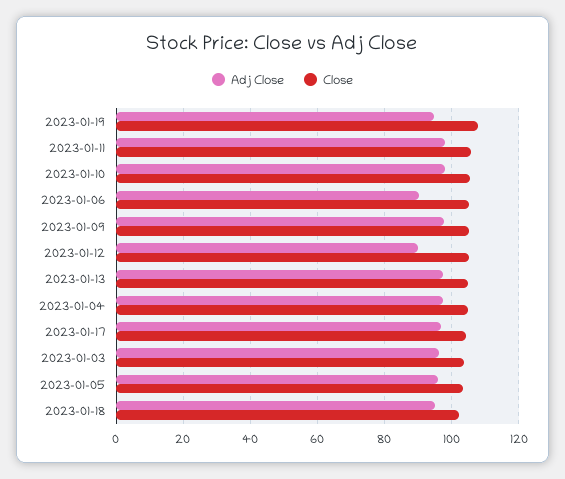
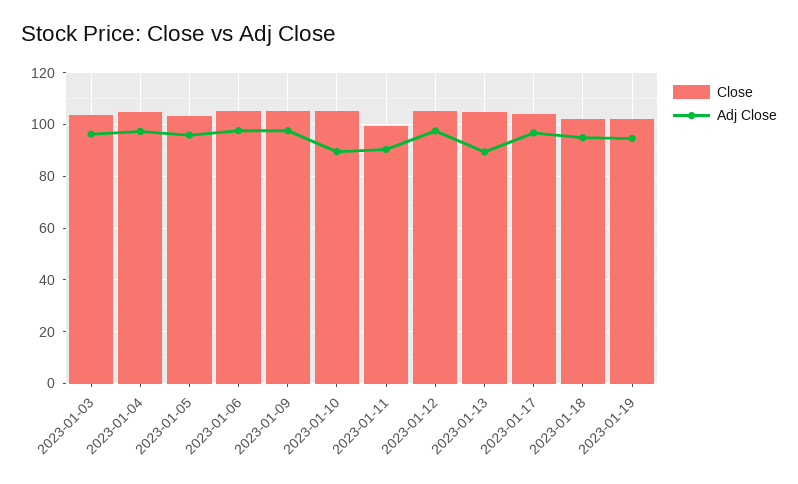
Close, 2023-01-19: 108 -> 102.5
Adj Close, 2023-01-11: 98 -> 90
Close, 2023-01-11: 106 -> 100
Adj Close, 2023-01-10: 98 -> 90
Adj Close, 2023-01-06: 90 -> 97.5
Adj Close, 2023-01-12: 90 -> 97.5
Adj Close, 2023-01-13: 98 -> 90

